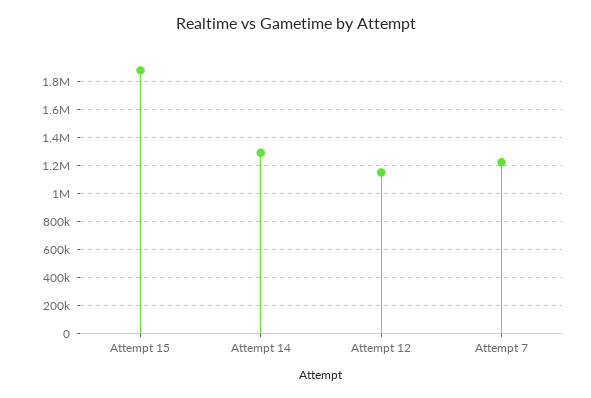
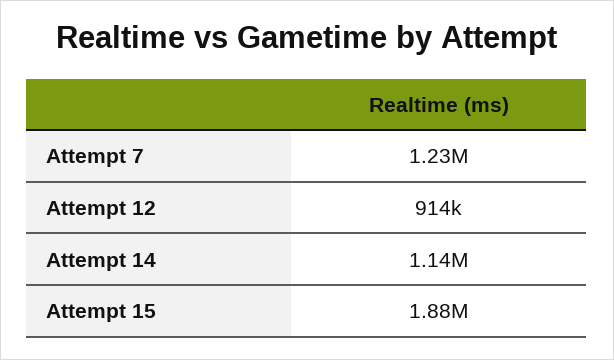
Attempt 14: 1300000 -> 1140000
Attempt 12: 1150000 -> 914000

